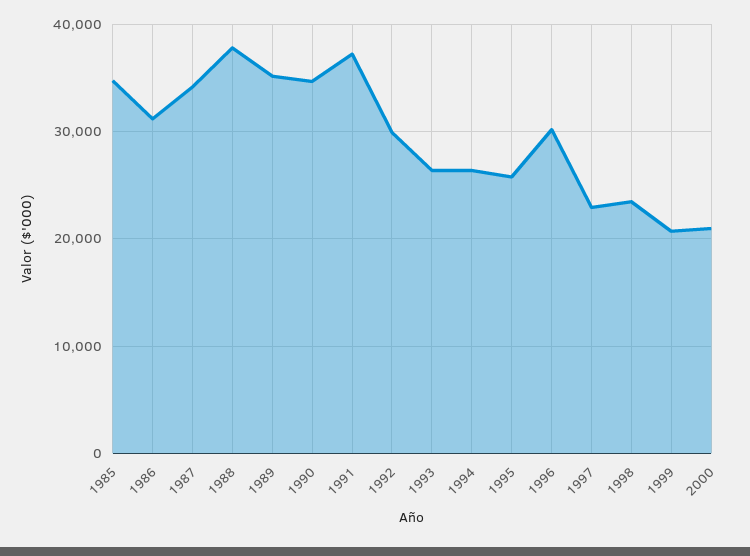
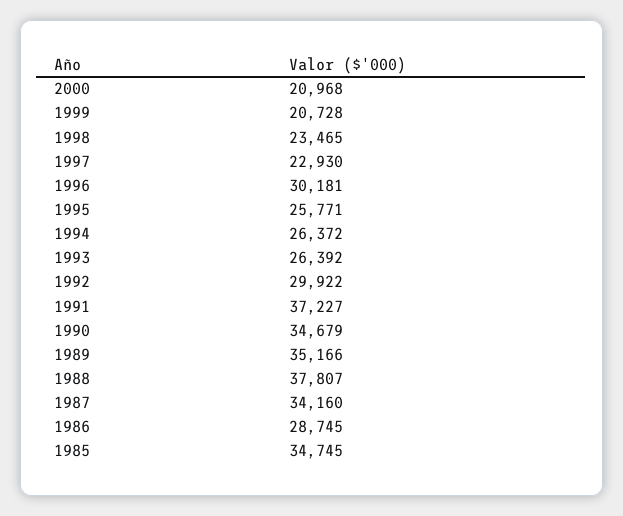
1986: 31000 -> 28745

